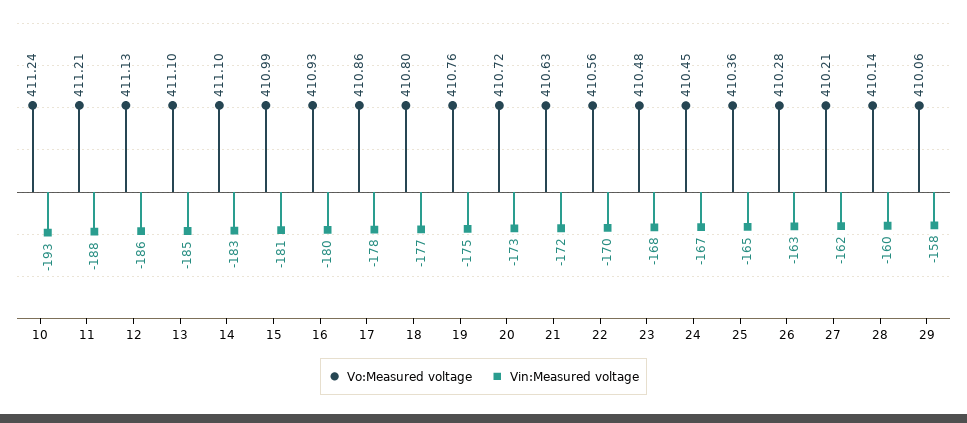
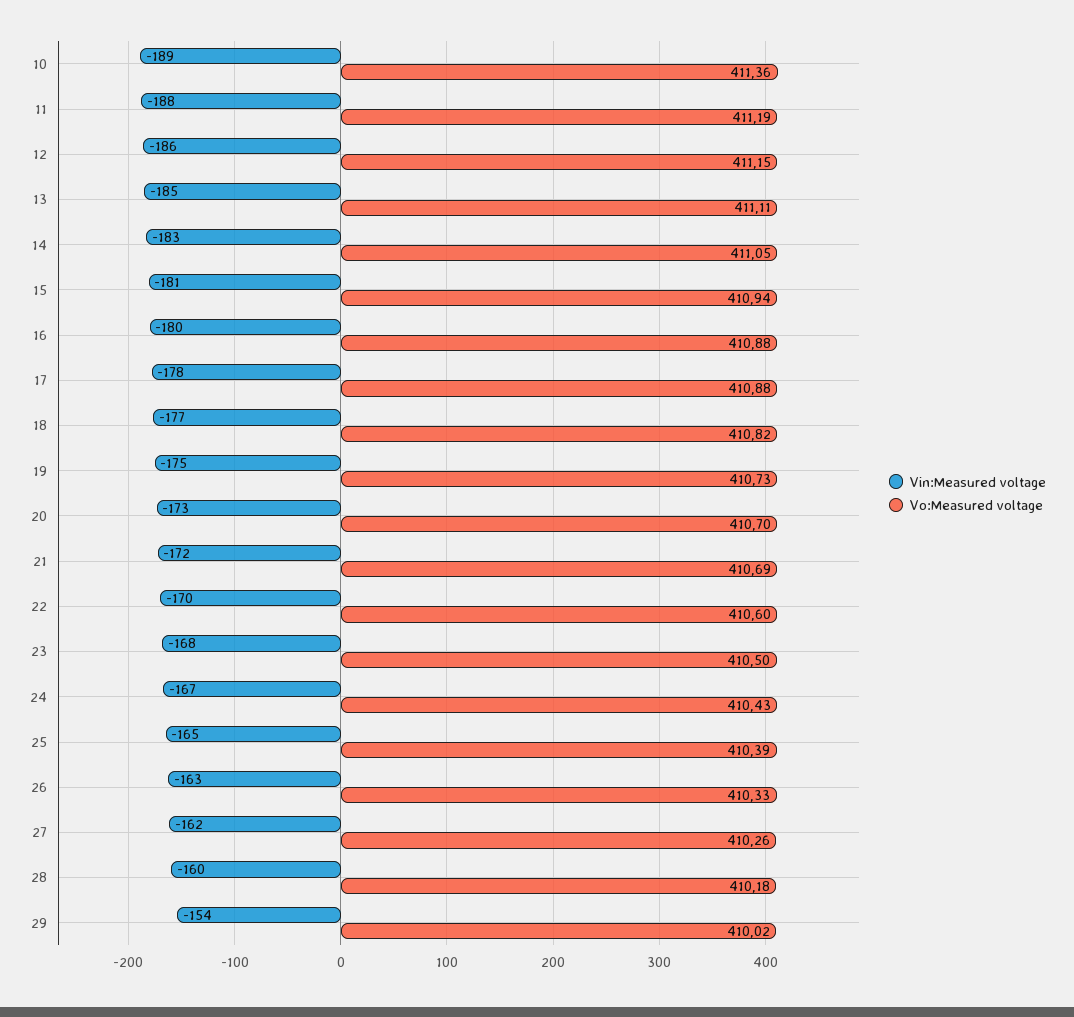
Vo:Measured voltage, 10: 411.24 -> 411.36
Vin:Measured voltage, 10: -193 -> -189
Vo:Measured voltage, 11: 411.21 -> 411.19
Vo:Measured voltage, 12: 411.13 -> 411.15
Vo:Measured voltage, 13: 411.1 -> 411.11
Vo:Measured voltage, 14: 411.1 -> 411.05
Vo:Measured voltage, 15: 410.99 -> 410.94
Vo:Measured voltage, 16: 410.93 -> 410.88
Vo:Measured voltage, 17: 410.86 -> 410.88
Vo:Measured voltage, 18: 410.8 -> 410.82
Vo:Measured voltage, 19: 410.76 -> 410.73
Vo:Measured voltage, 20: 410.72 -> 410.7
Vo:Measured voltage, 21: 410.63 -> 410.69
Vo:Measured voltage, 22: 410.56 -> 410.6
Vo:Measured voltage, 23: 410.48 -> 410.5
Vo:Measured voltage, 24: 410.45 -> 410.43
Vo:Measured voltage, 25: 410.36 -> 410.39
Vo:Measured voltage, 26: 410.28 -> 410.33
Vo:Measured voltage, 27: 410.21 -> 410.26
Vo:Measured voltage, 28: 410.14 -> 410.18
Vo:Measured voltage, 29: 410.06 -> 410.02
Vin:Measured voltage, 29: -158 -> -154

